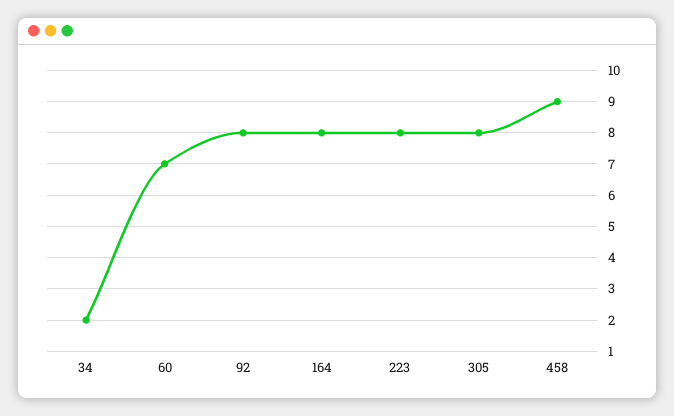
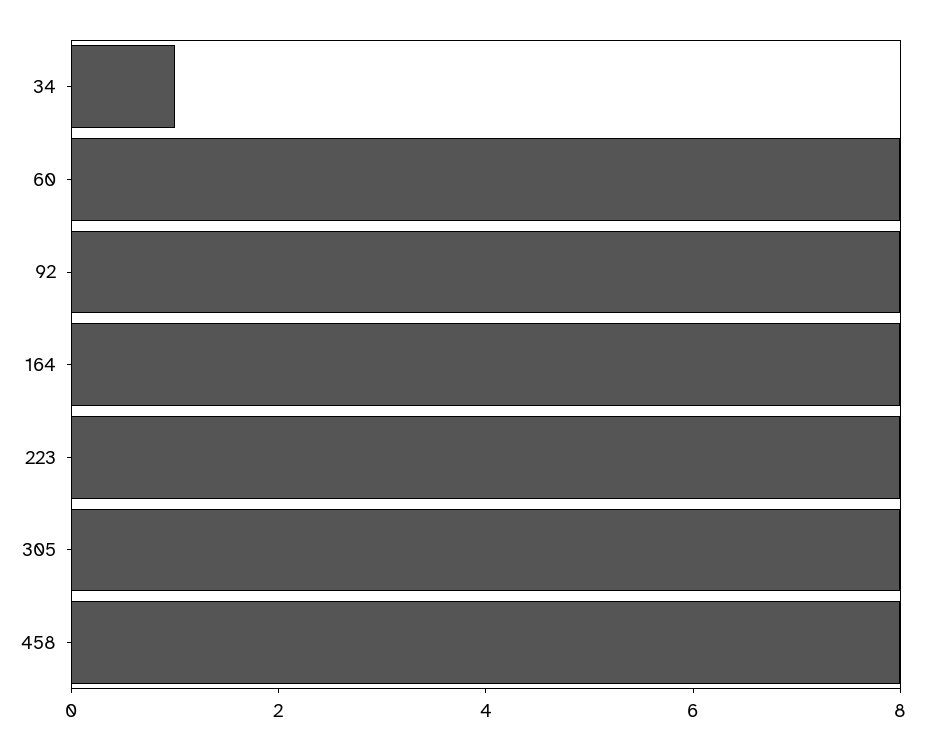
34: 2 -> 1
60: 7 -> 8
458: 9 -> 8

